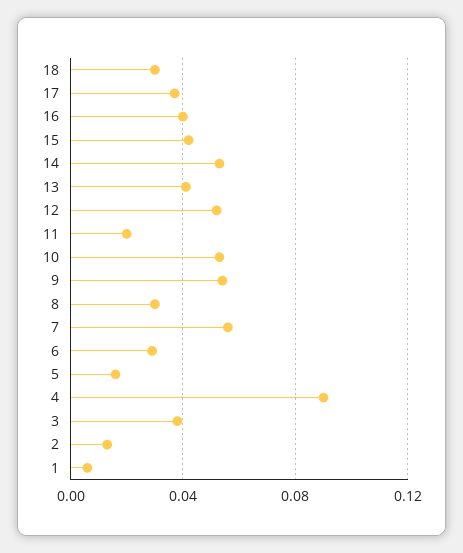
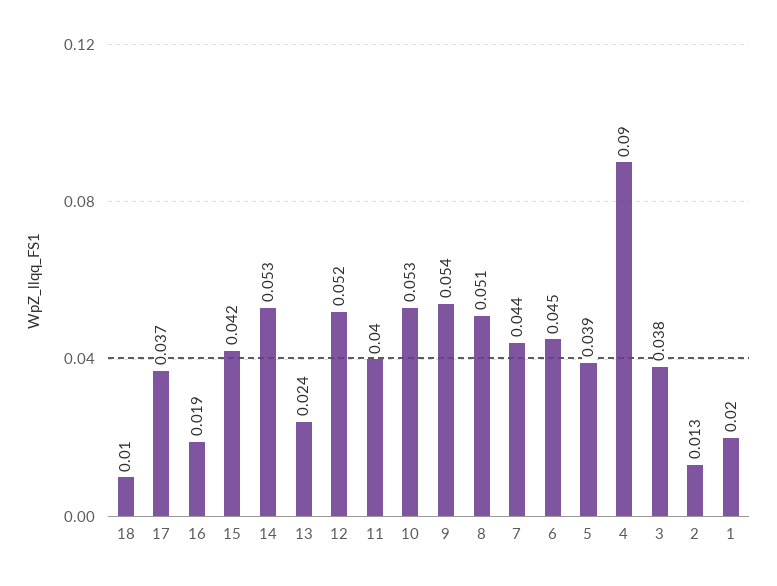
18: 0.03 -> 0.01
16: 0.04 -> 0.019
13: 0.04 -> 0.024
11: 0.02 -> 0.04
8: 0.03 -> 0.051
7: 0.055 -> 0.044
6: 0.03 -> 0.045
5: 0.015 -> 0.039
1: 0.005 -> 0.02

